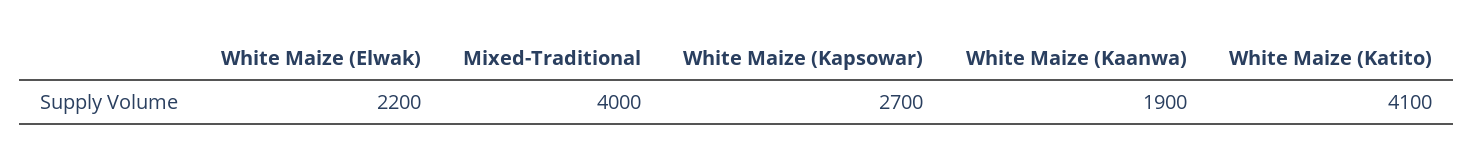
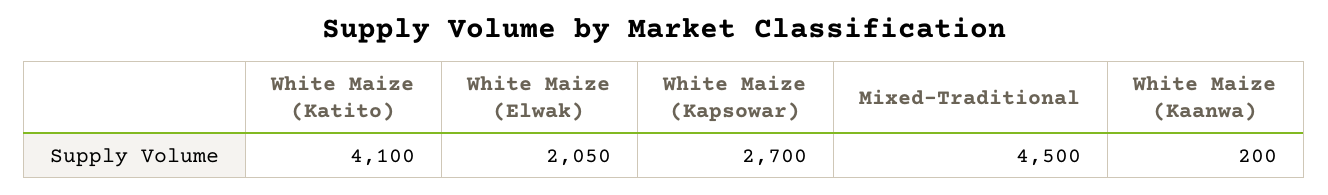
White Maize (Elwak): 2200 -> 2050
Mixed-Traditional: 4000 -> 4500
White Maize (Kaanwa): 1900 -> 200

